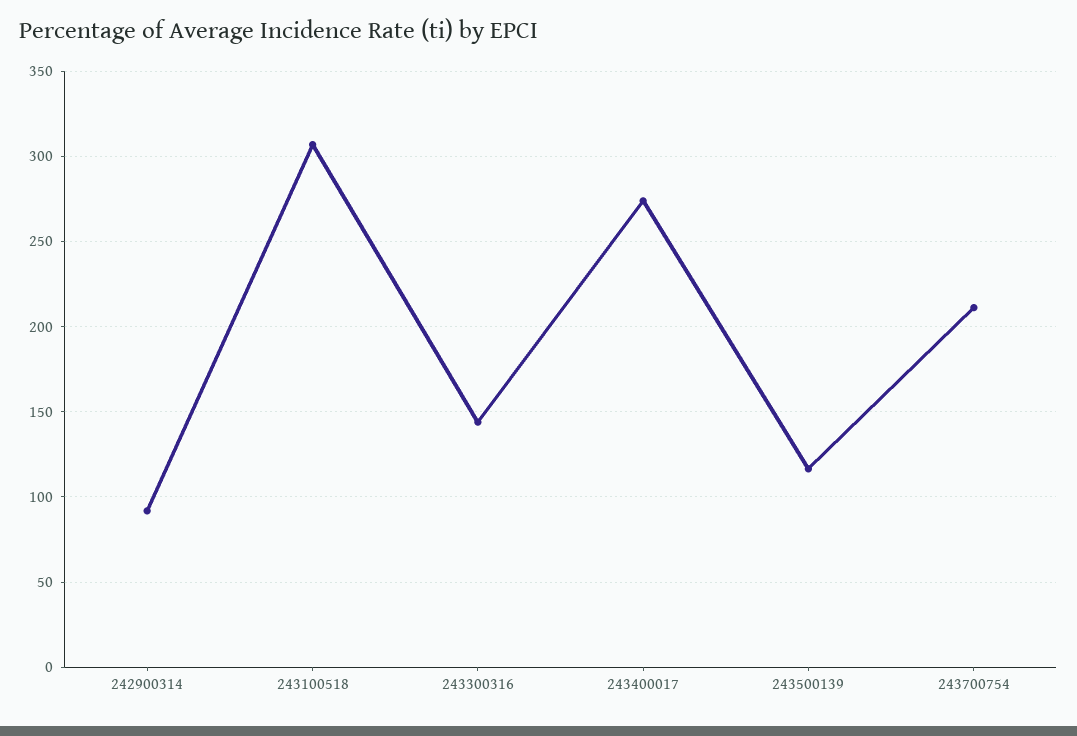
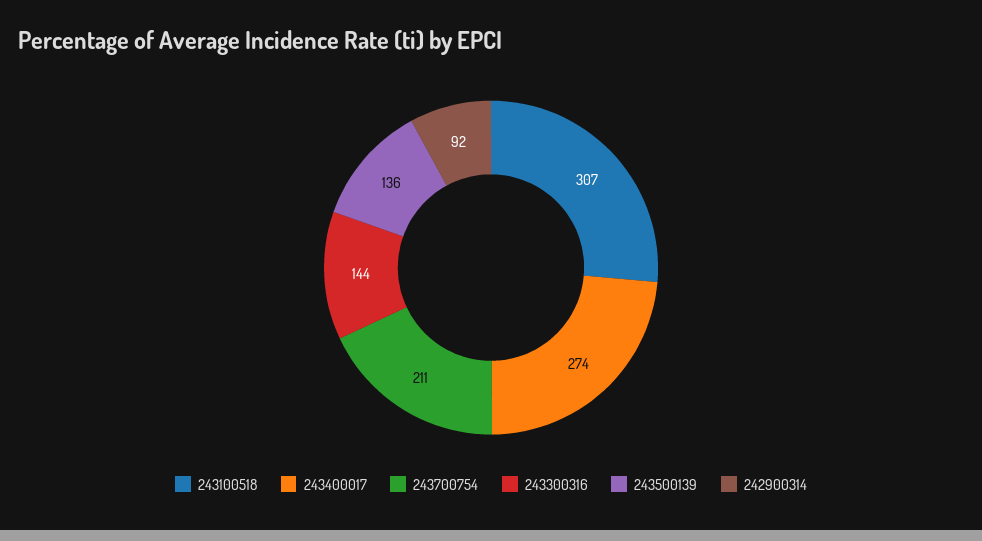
243500139: 115 -> 136

